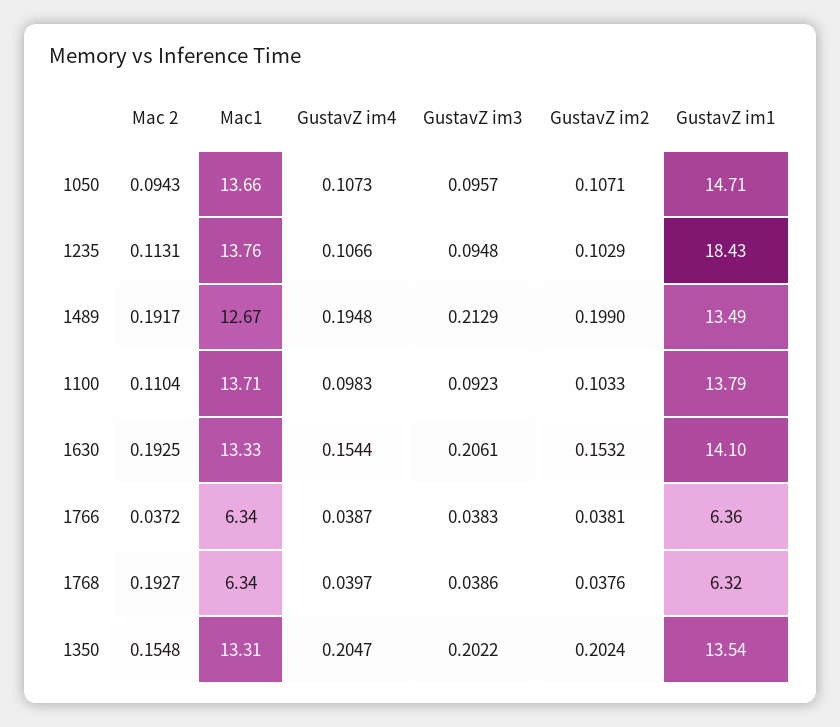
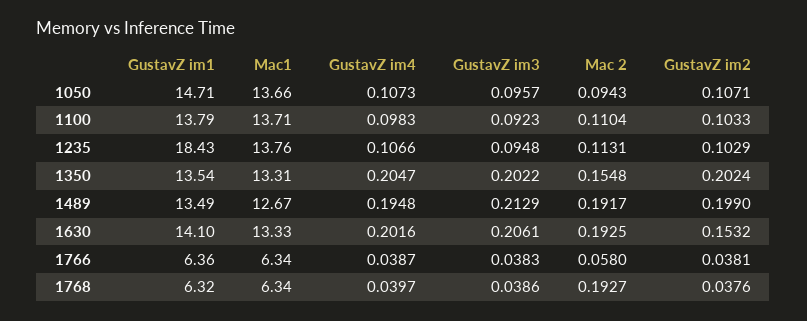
GustavZ im4, 1630: 0.1544 -> 0.2016
Mac 2, 1766: 0.0372 -> 0.058

